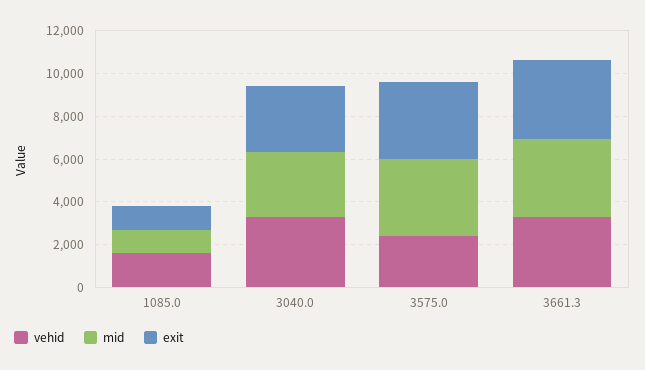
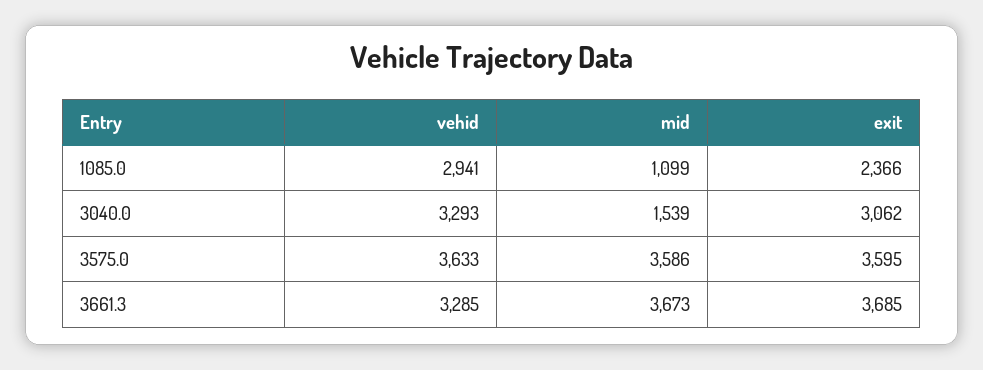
vehid, 1085.0: 1500 -> 2941
exit, 1085.0: 1000 -> 2366
mid, 3040.0: 3000 -> 1539
vehid, 3575.0: 2500 -> 3633

